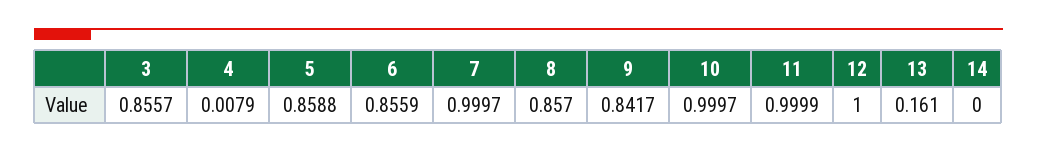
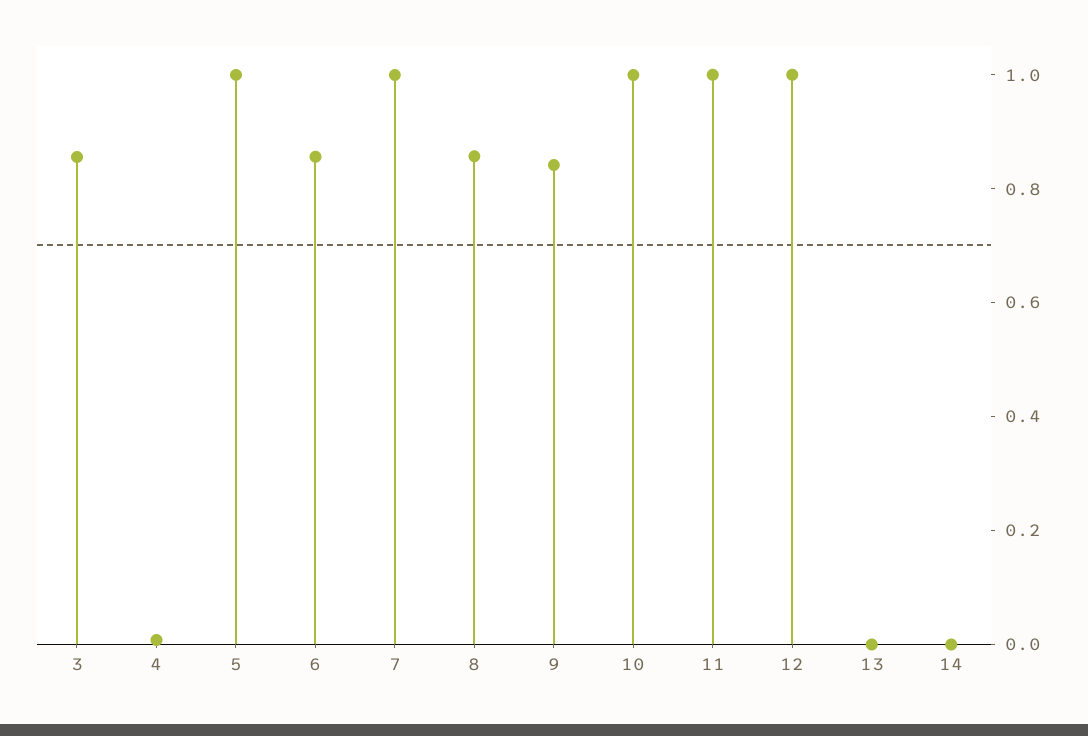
5: 0.8588 -> 1
13: 0.161 -> 0

